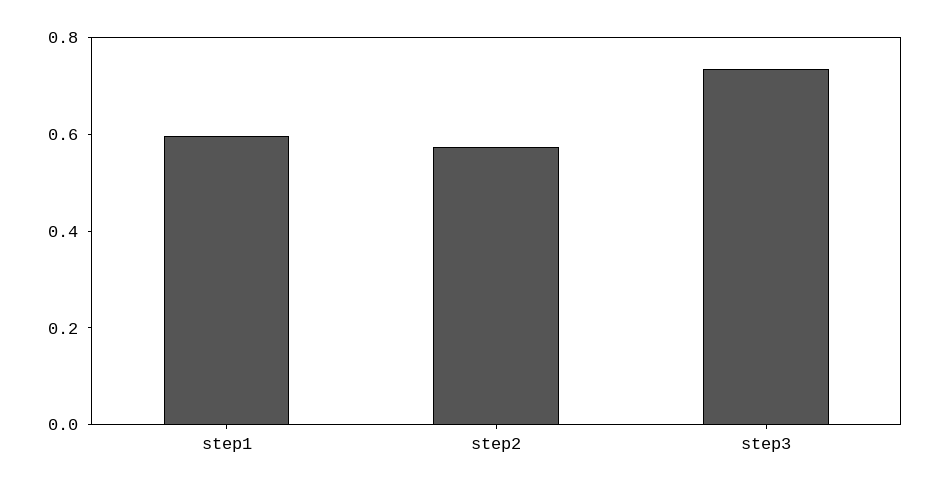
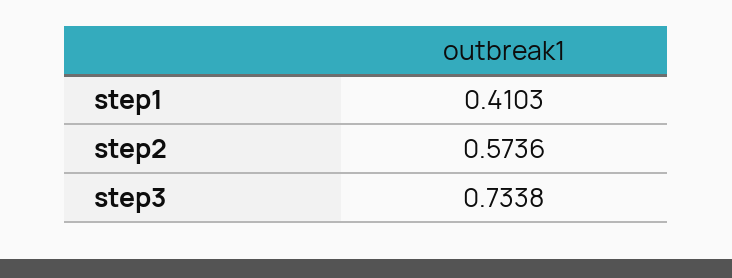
step1: 0.6 -> 0.4103

